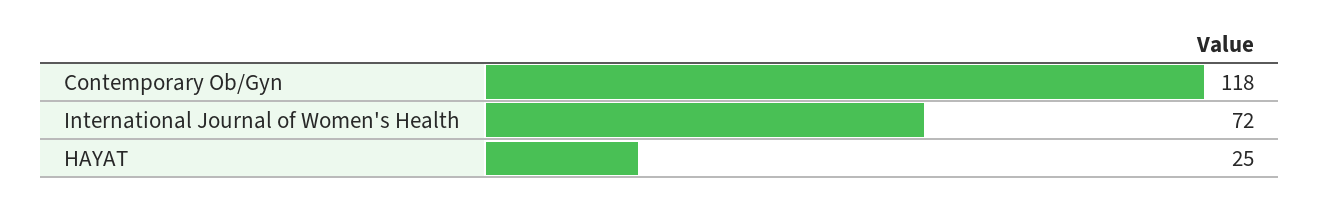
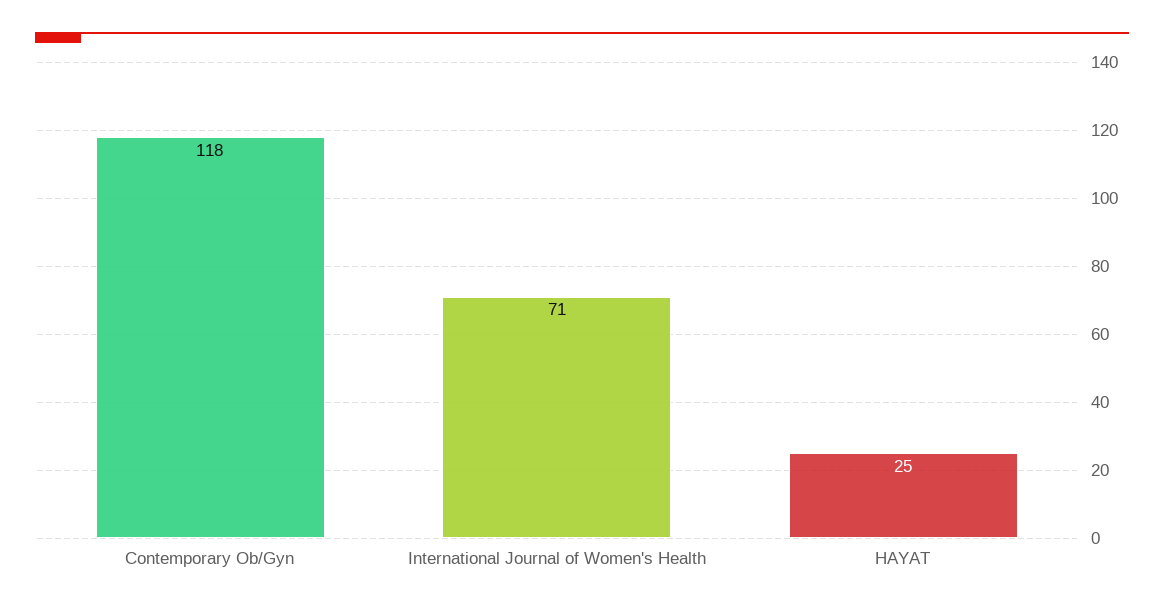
International Journal of Women's Health: 72 -> 71

